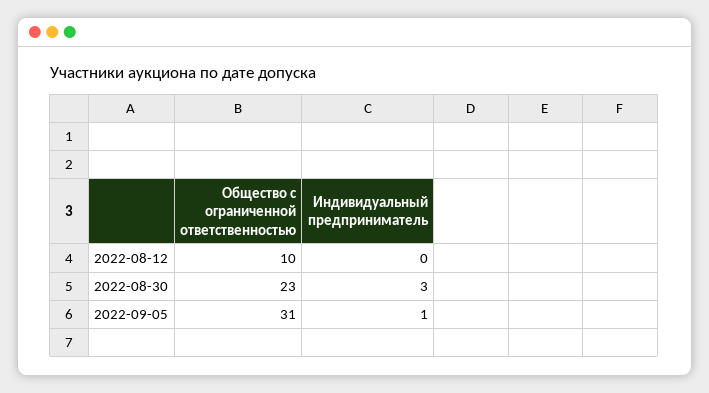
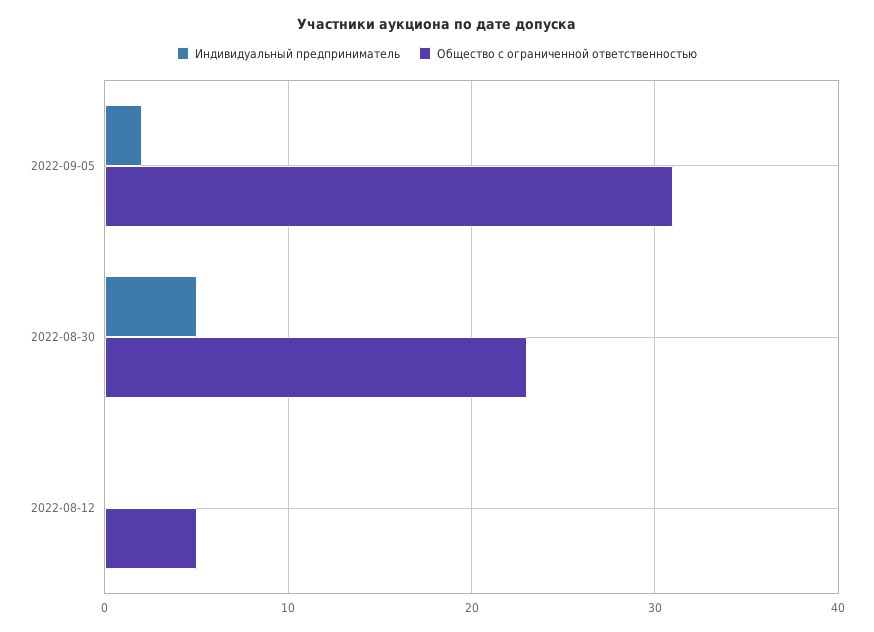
Общество с ограниченной ответственностью, 2022-08-12: 10 -> 5
Индивидуальный предприниматель, 2022-08-30: 3 -> 5
Индивидуальный предприниматель, 2022-09-05: 1 -> 2

